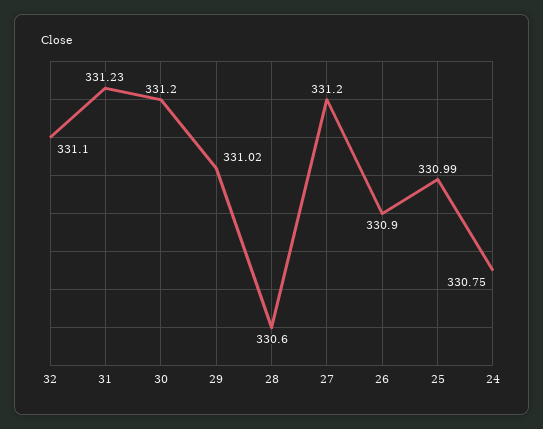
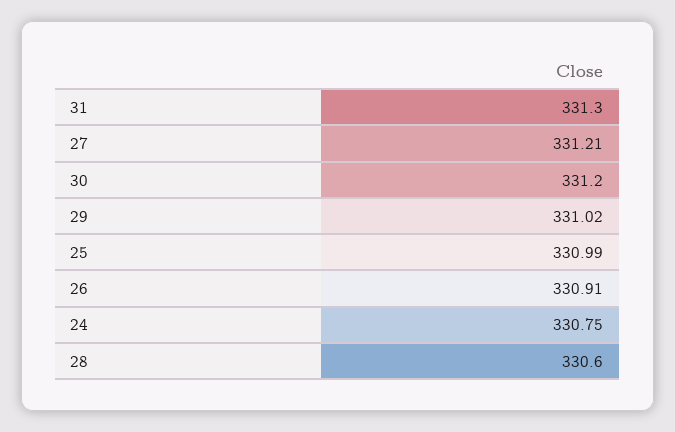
32: 331.1 -> none
31: 331.23 -> 331.3
27: 331.2 -> 331.21
26: 330.9 -> 330.91

